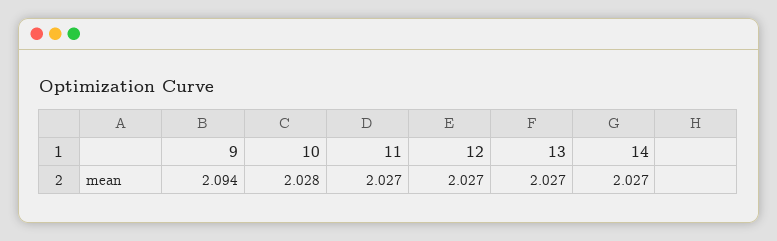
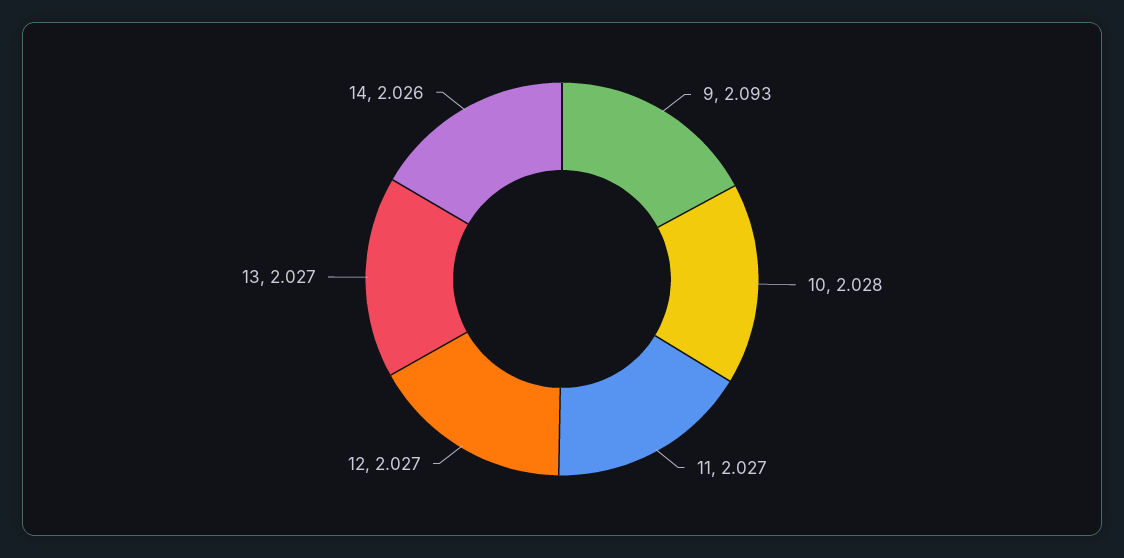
9: 2.094 -> 2.093
14: 2.027 -> 2.026

